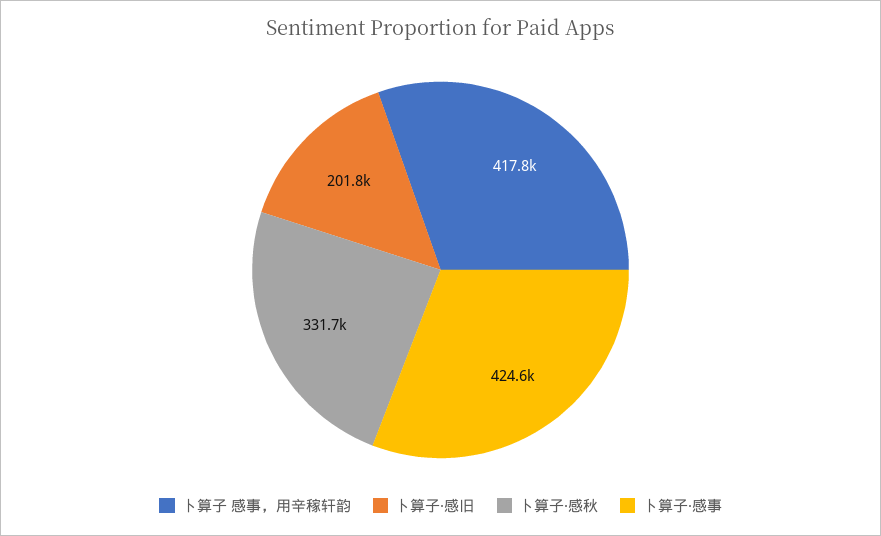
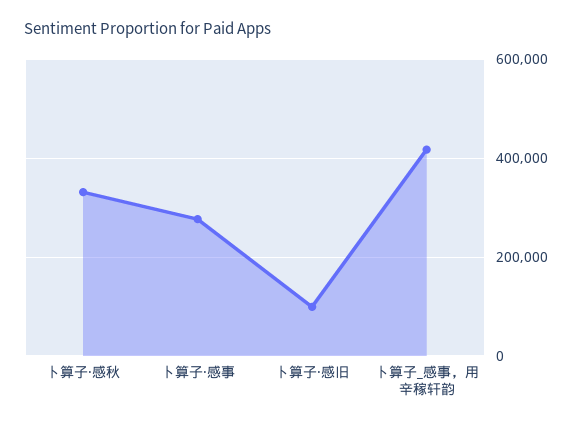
卜算子·感旧: 201800 -> 100000
卜算子·感事: 424600 -> 280000

